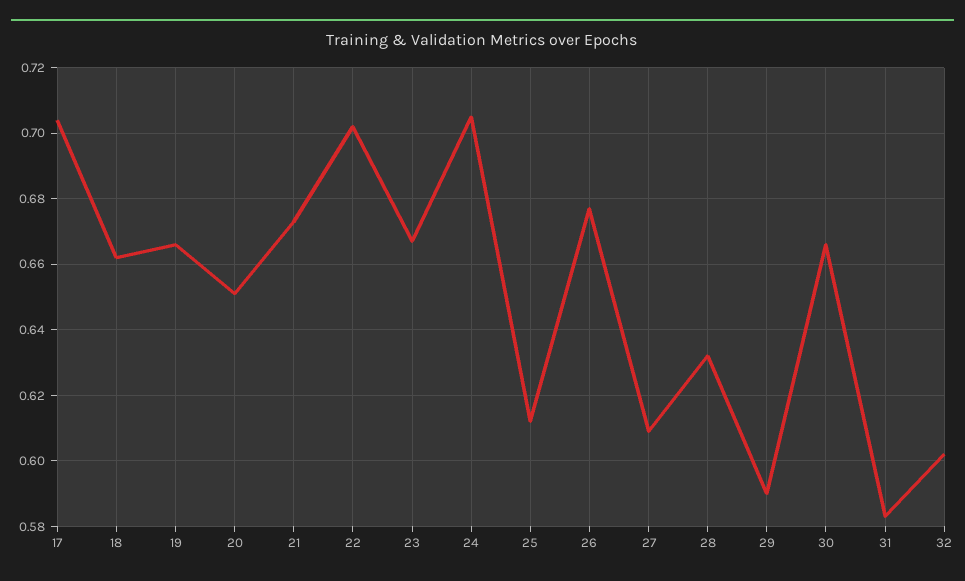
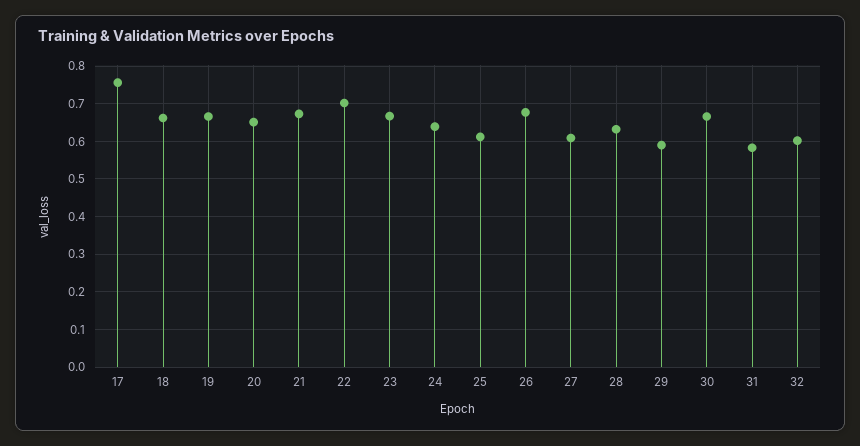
17: 0.705 -> 0.76
24: 0.705 -> 0.64

